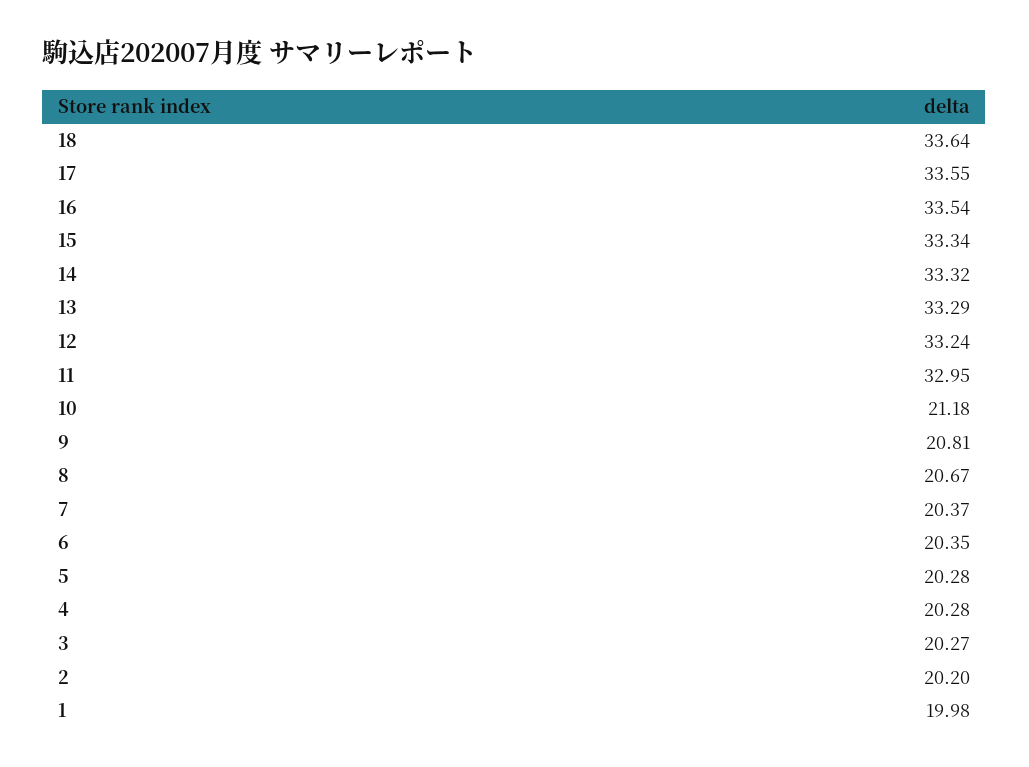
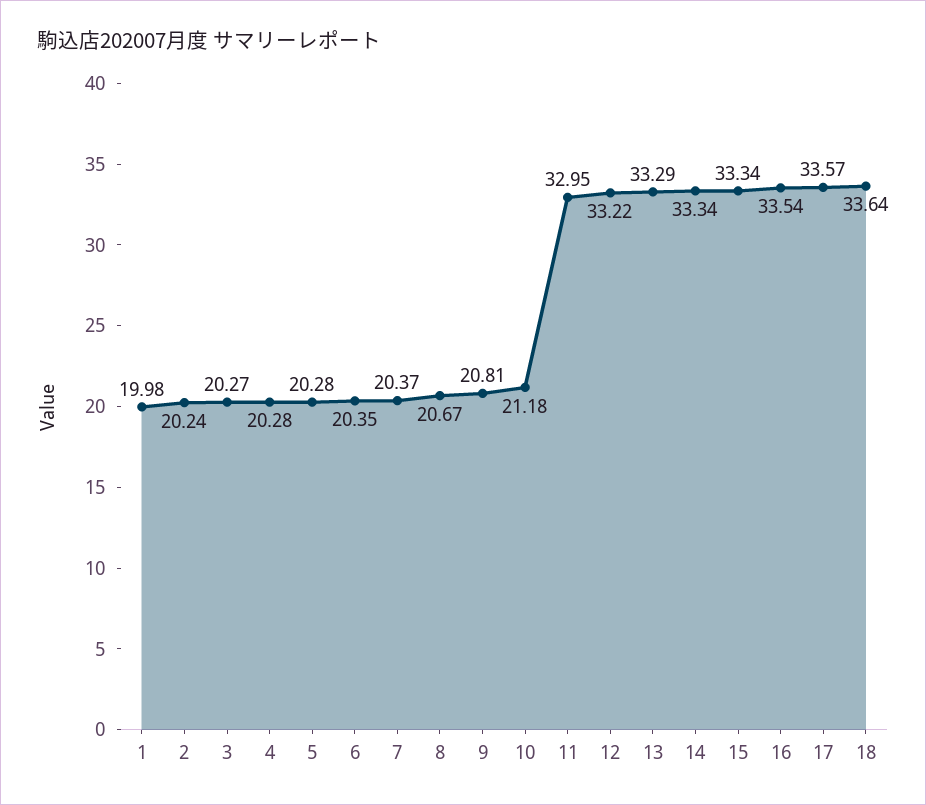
17: 33.55 -> 33.57
14: 33.32 -> 33.34
12: 33.24 -> 33.22
2: 20.2 -> 20.24

